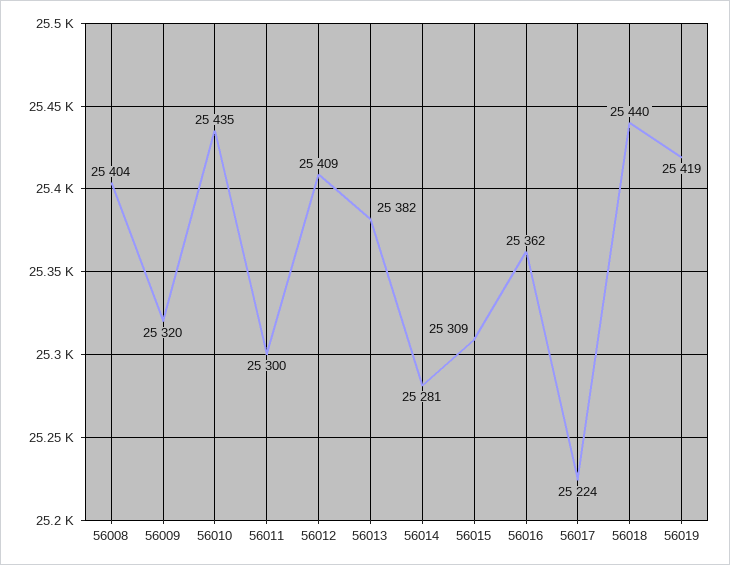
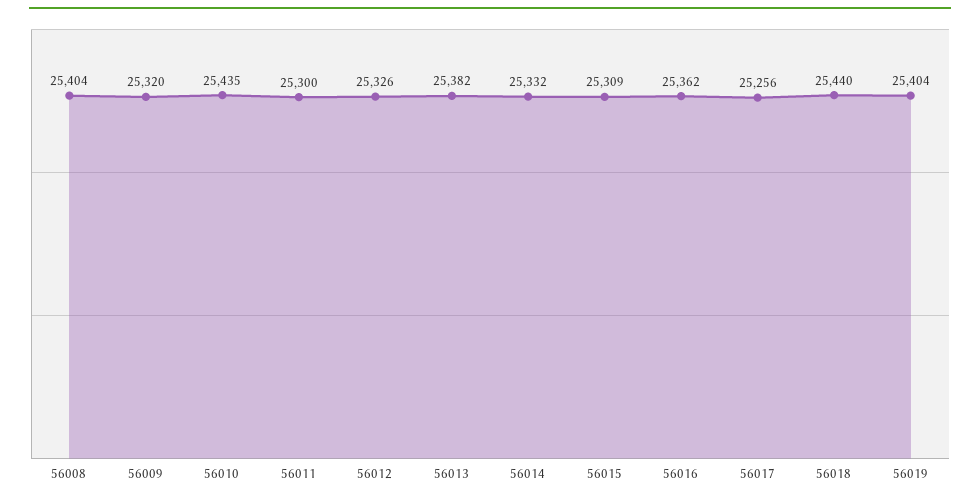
56012: 25409 -> 25326
56014: 25281 -> 25332
56017: 25224 -> 25256
56019: 25419 -> 25404

